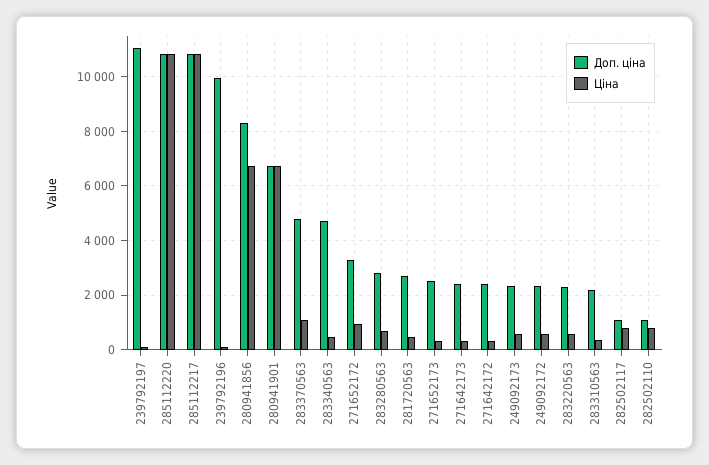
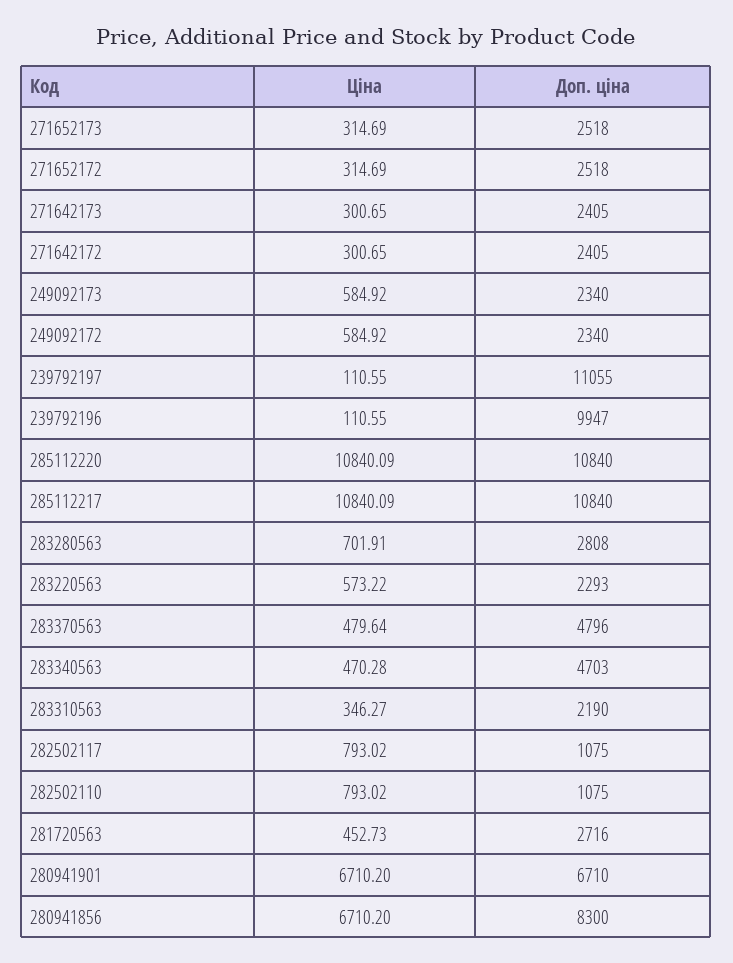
Ціна, 283370563: 1000 -> 479.64
Доп. ціна, 271652172: 3250 -> 2518
Ціна, 271652172: 1000 -> 314.69

